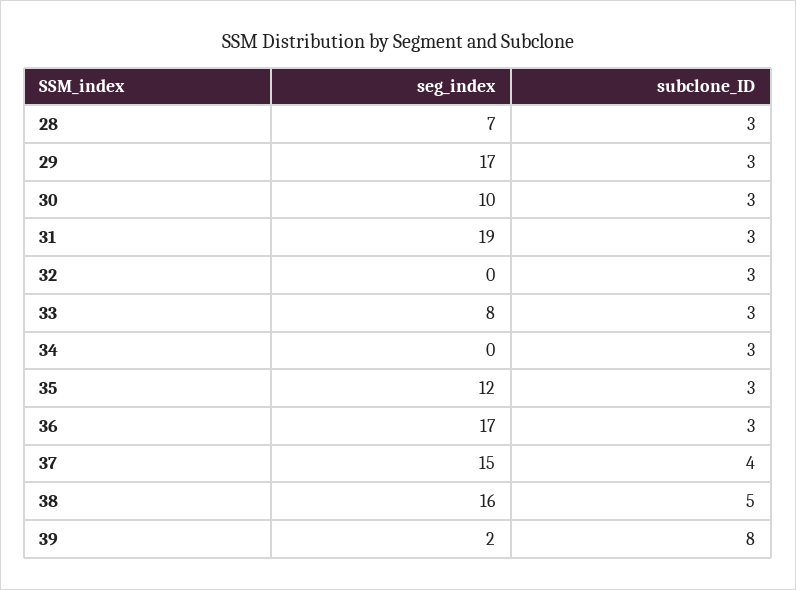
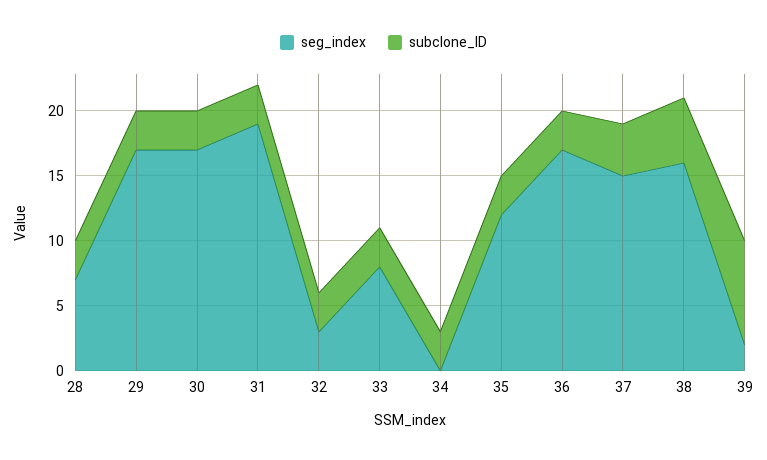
seg_index, 30: 10 -> 17
seg_index, 32: 0 -> 3

